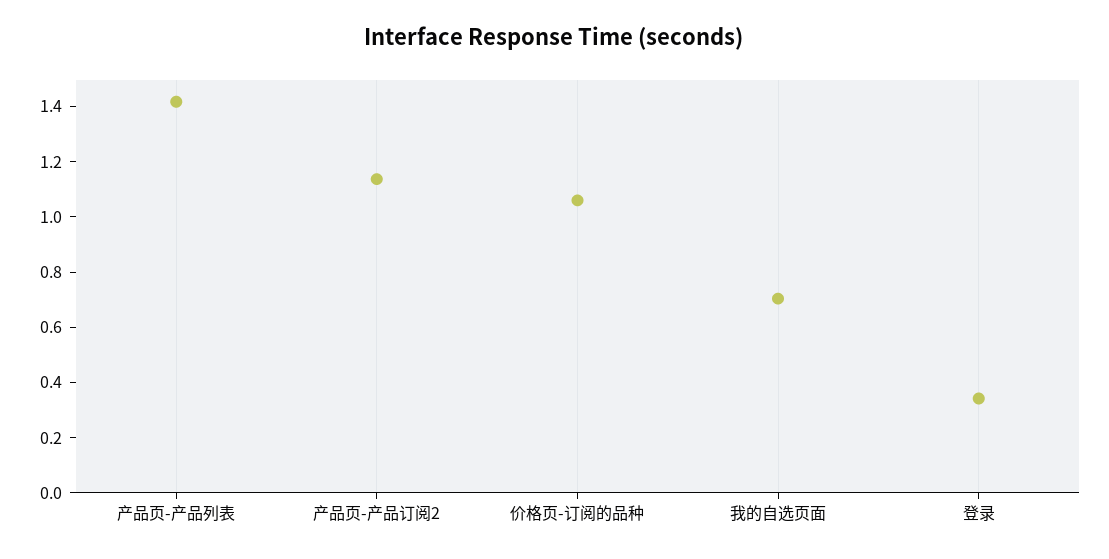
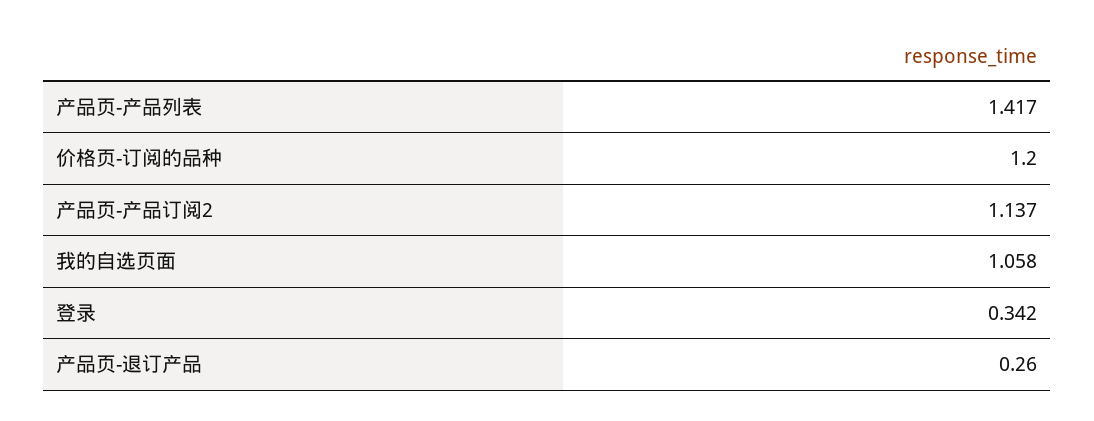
价格页-订阅的品种: 1.05 -> 1.2
我的自选页面: 0.7 -> 1.058
产品页-退订产品: none -> 0.26

